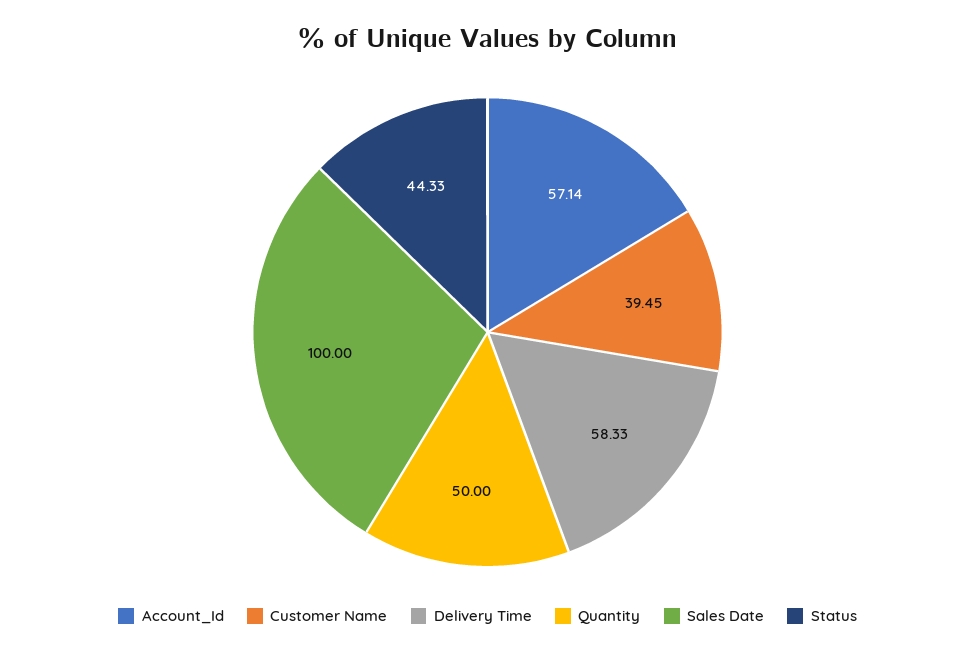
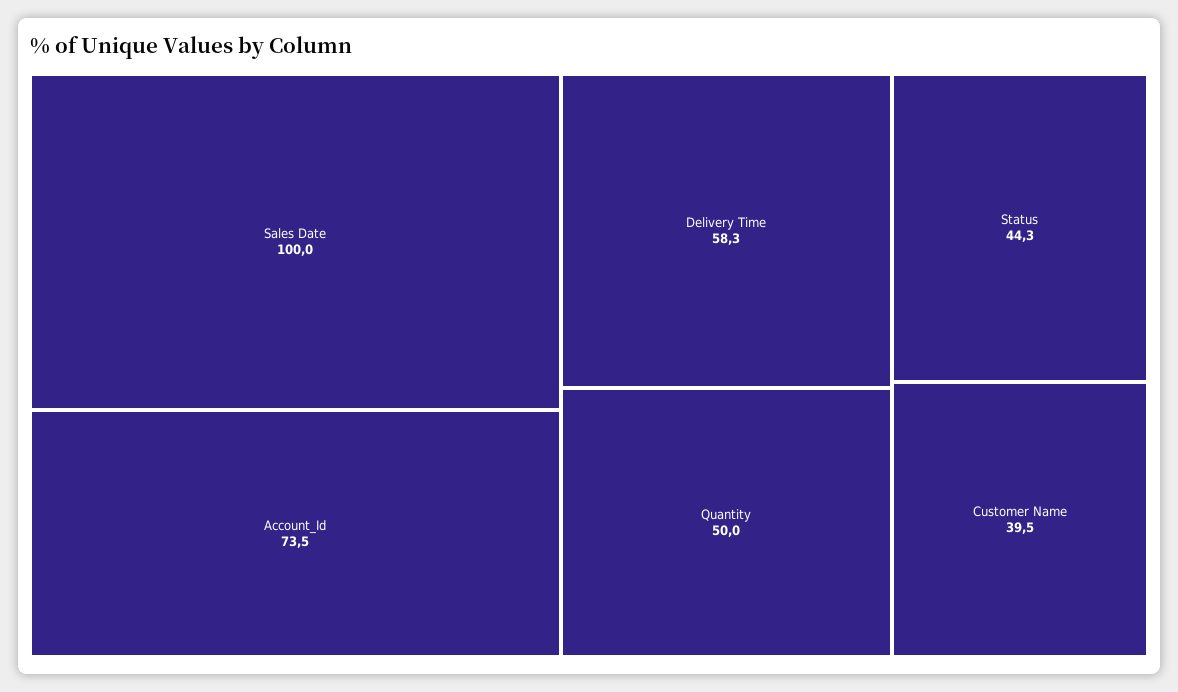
Account_Id: 57.14 -> 73.5

